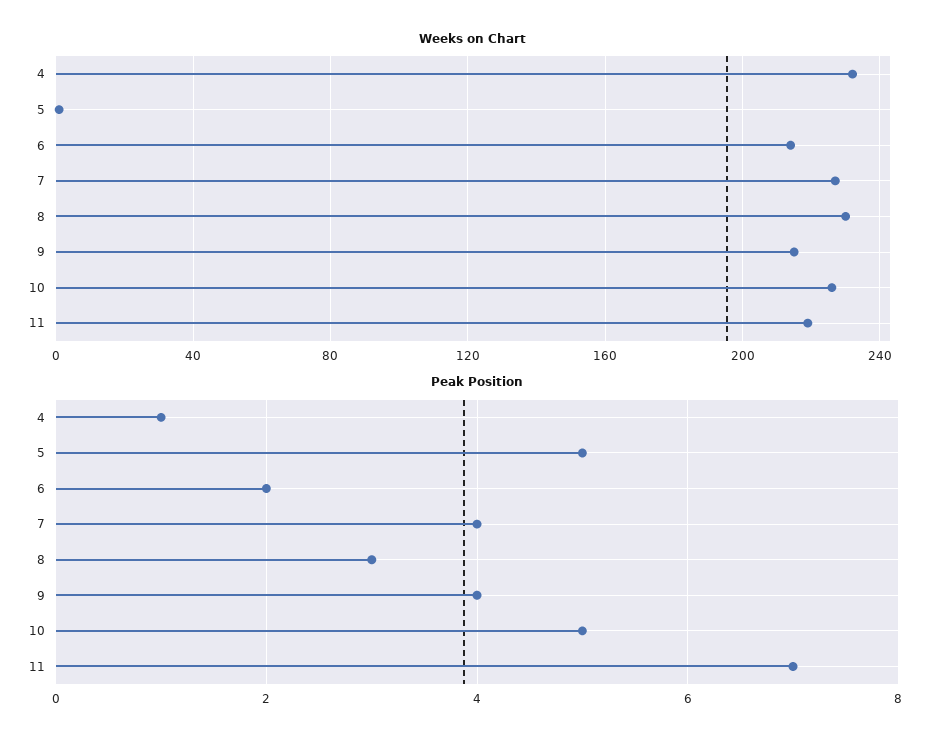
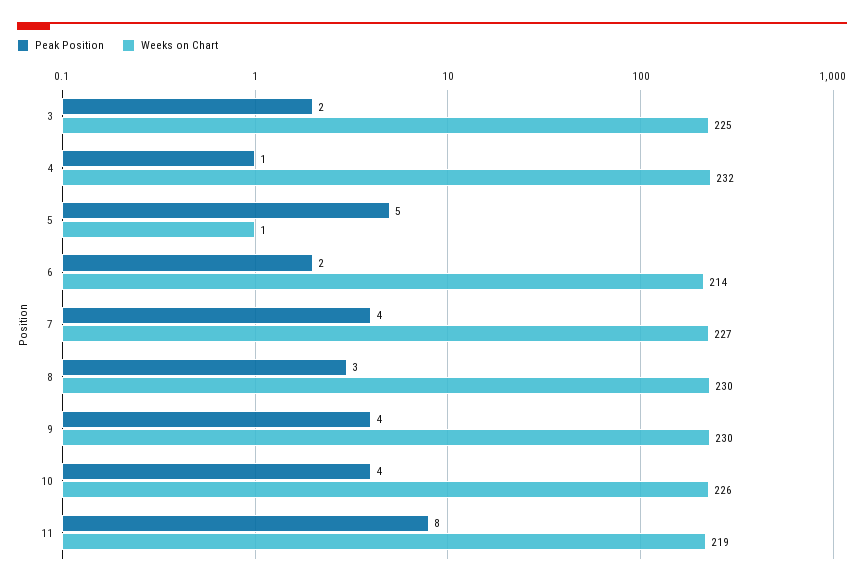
Weeks on Chart, 9: 215 -> 230
Peak Position, 10: 5 -> 4
Peak Position, 11: 7 -> 8
Peak Position, 3: none -> 2
Weeks on Chart, 3: none -> 225

